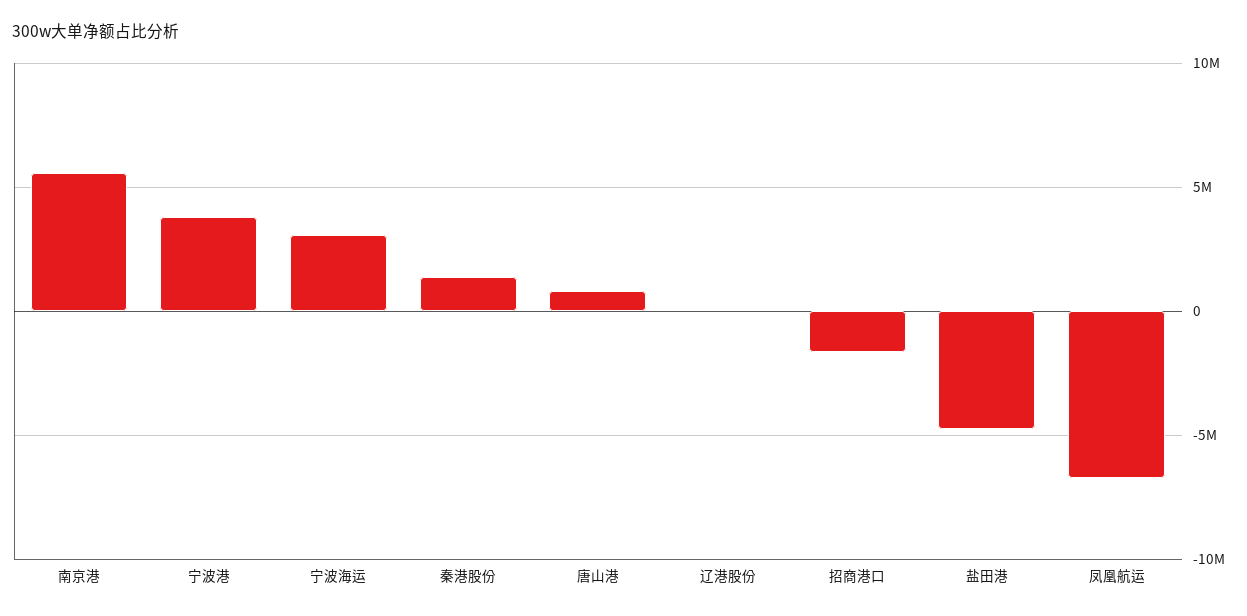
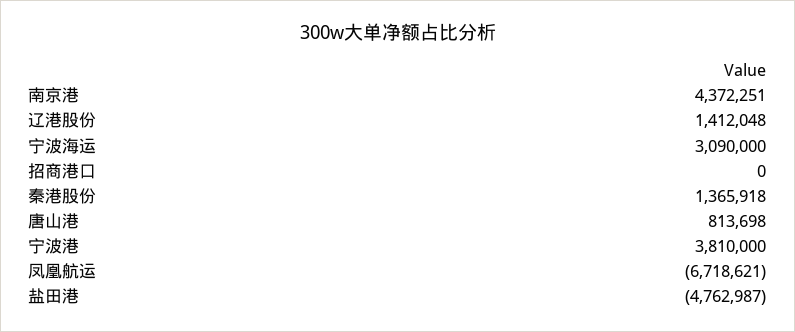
南京港: 5500000 -> 4372251
辽港股份: 0 -> 1412048
招商港口: -1500000 -> 0

